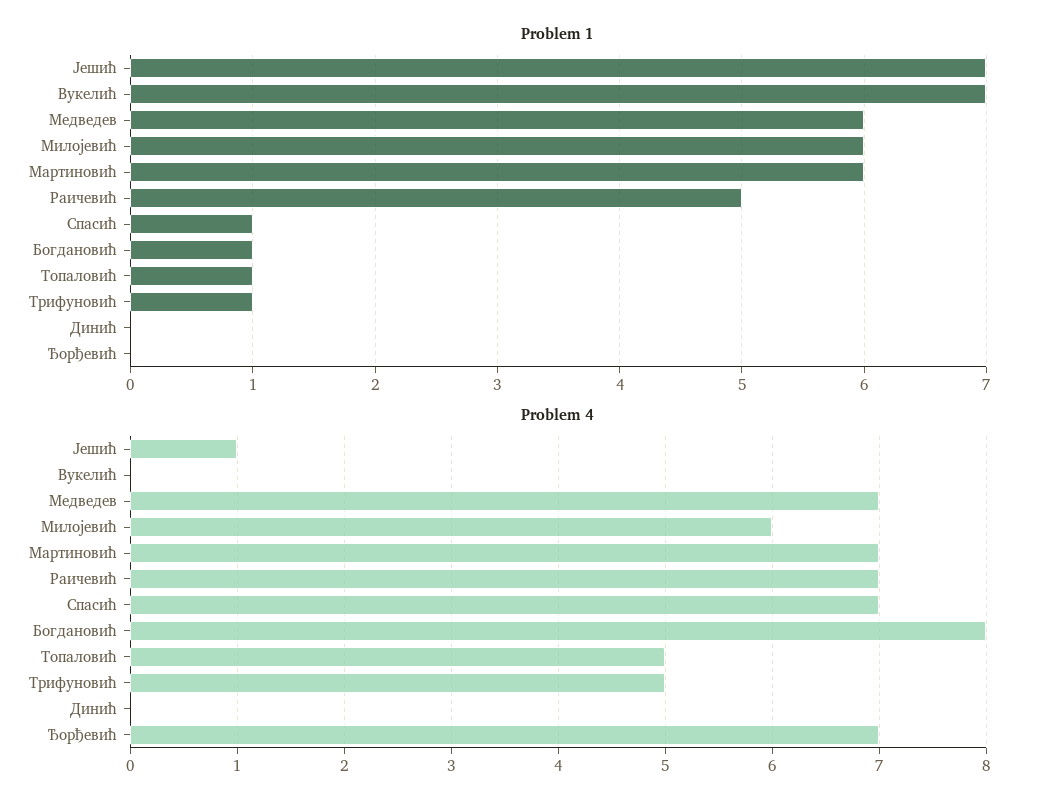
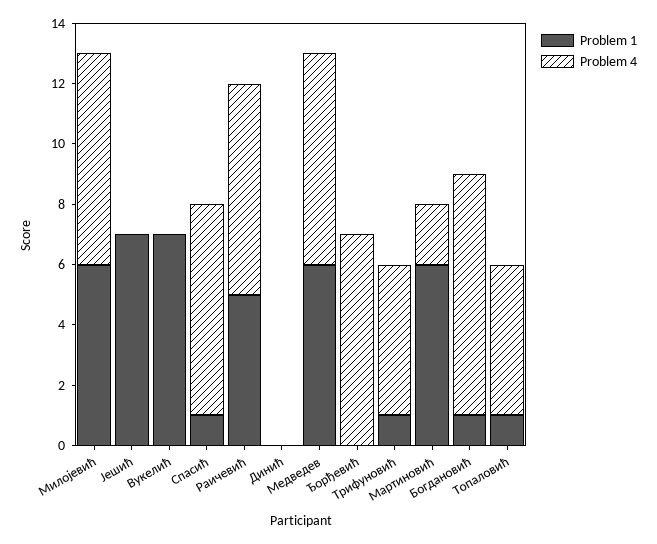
Problem 4, Јешић: 1 -> 0
Problem 4, Милојевић: 6 -> 7
Problem 4, Мартиновић: 7 -> 2

